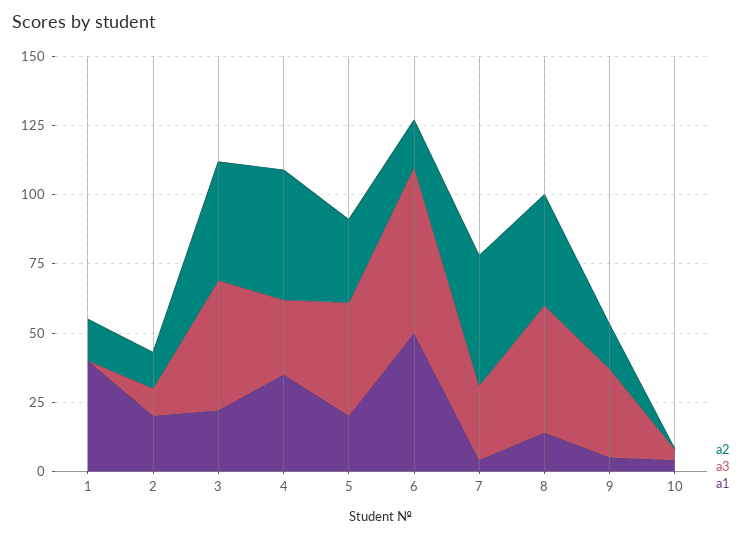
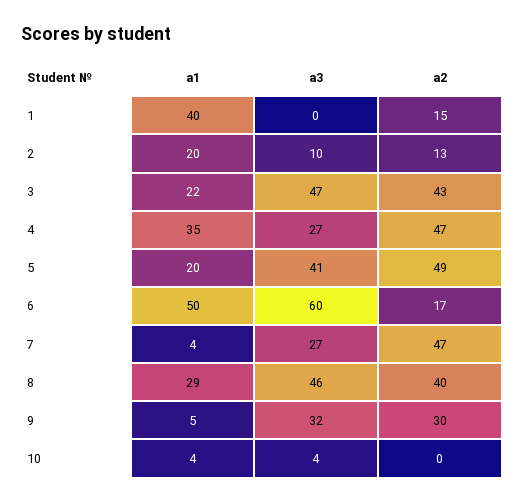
a2, 5: 30 -> 49
a1, 8: 15 -> 29
a2, 9: 15 -> 30

